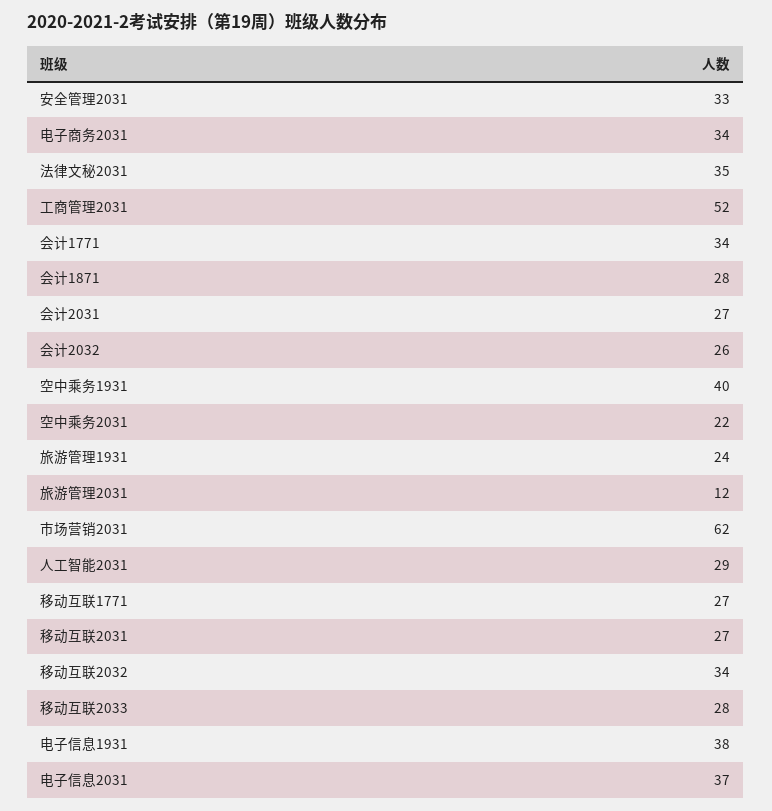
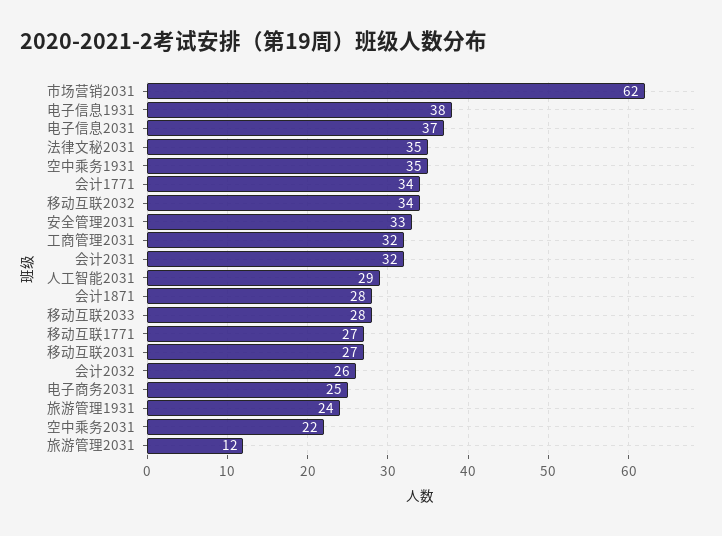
电子商务2031: 34 -> 25
工商管理2031: 52 -> 32
会计2031: 27 -> 32
空中乘务1931: 40 -> 35

